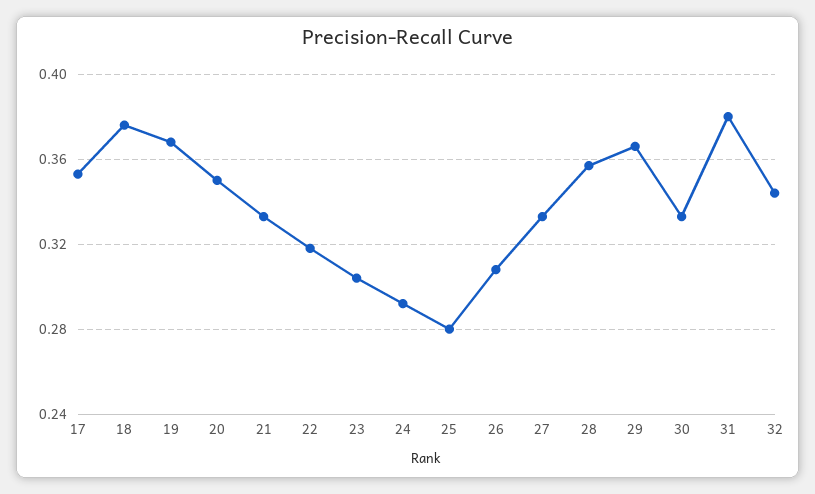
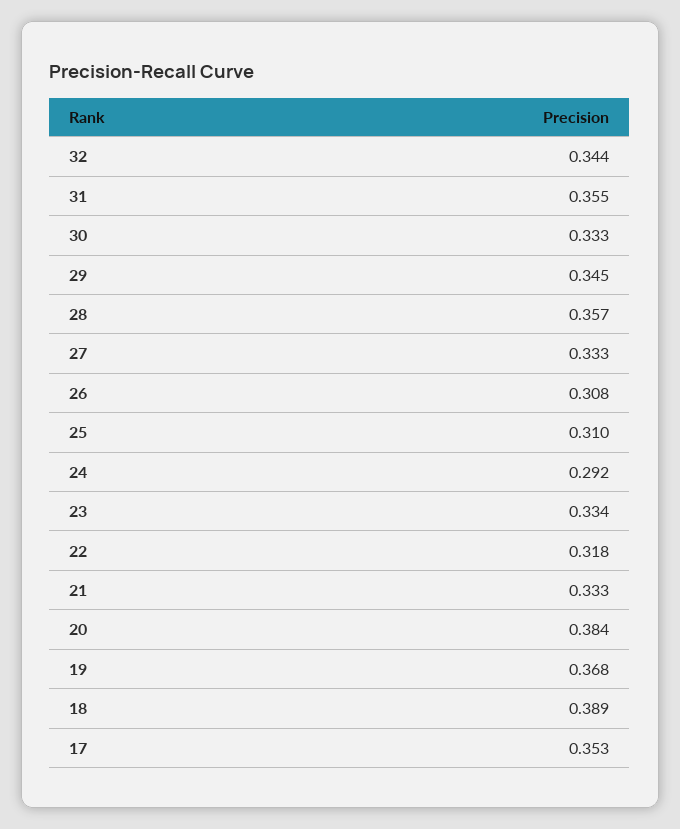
18: 0.375 -> 0.389
20: 0.35 -> 0.384
23: 0.305 -> 0.334
25: 0.28 -> 0.31
29: 0.365 -> 0.345
31: 0.38 -> 0.355

